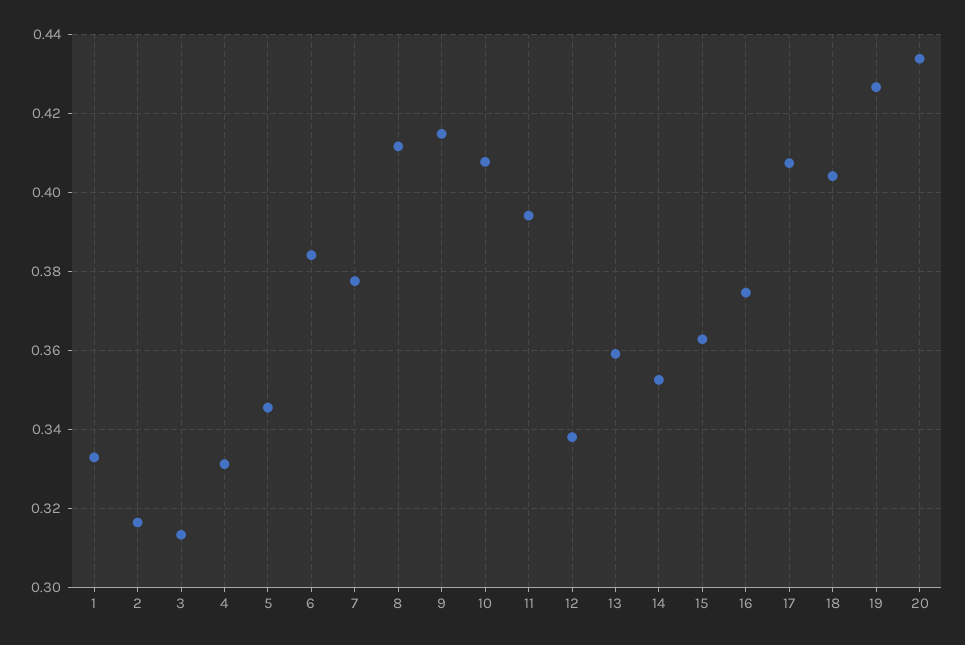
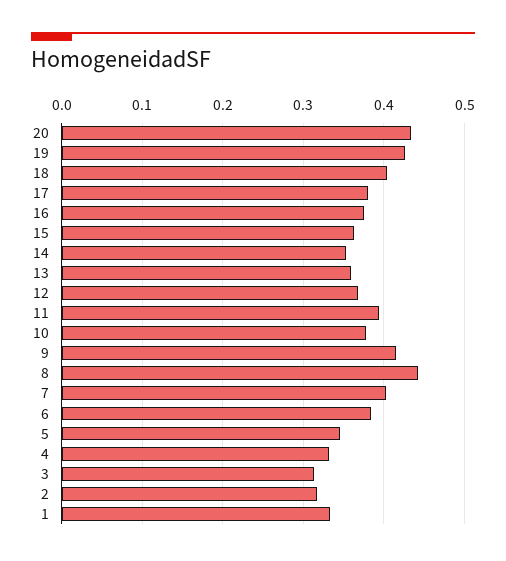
7: 0.378 -> 0.4
8: 0.412 -> 0.44
10: 0.408 -> 0.38
12: 0.338 -> 0.37
17: 0.408 -> 0.38

